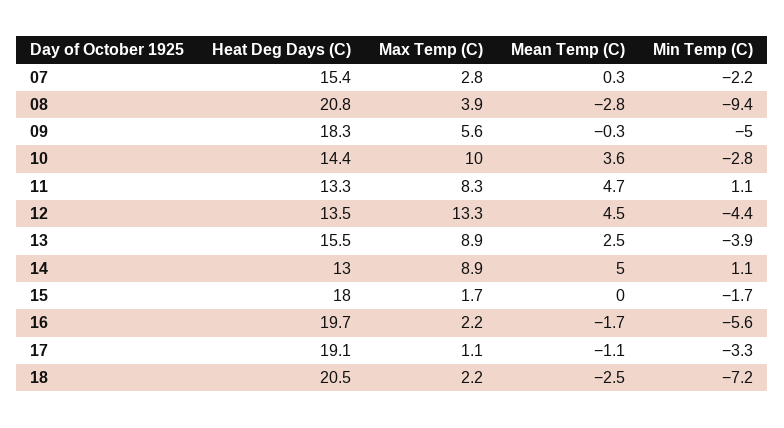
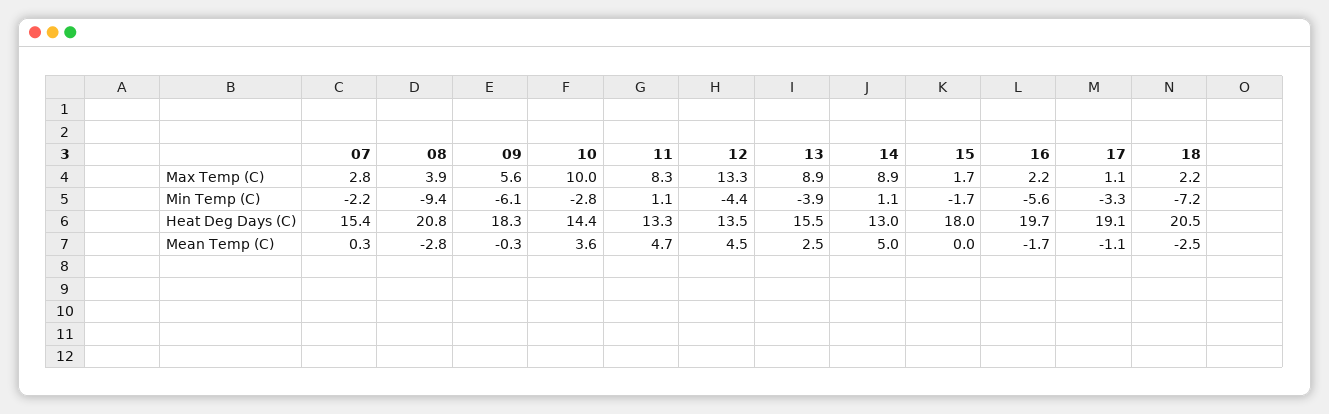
Min Temp (C), 09: -5 -> -6.1

